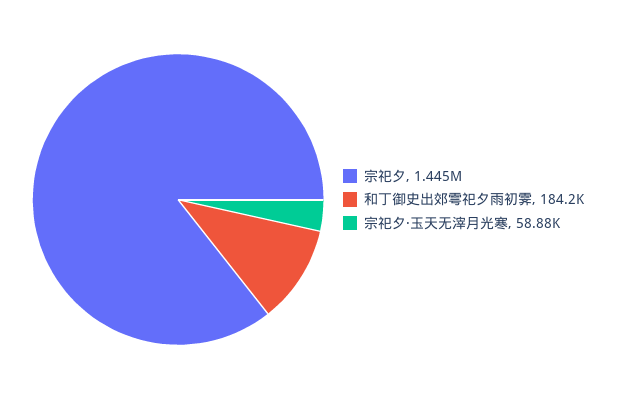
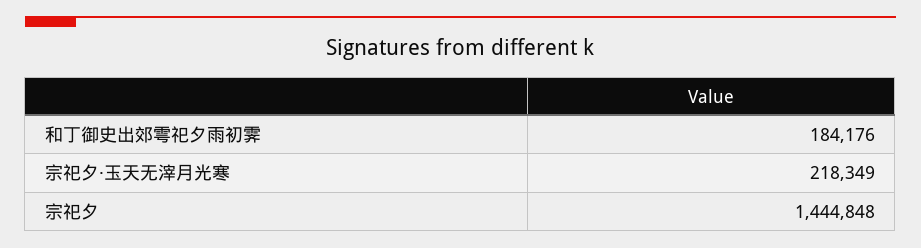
宗祀夕·玉天无滓月光寒: 58880 -> 218349

